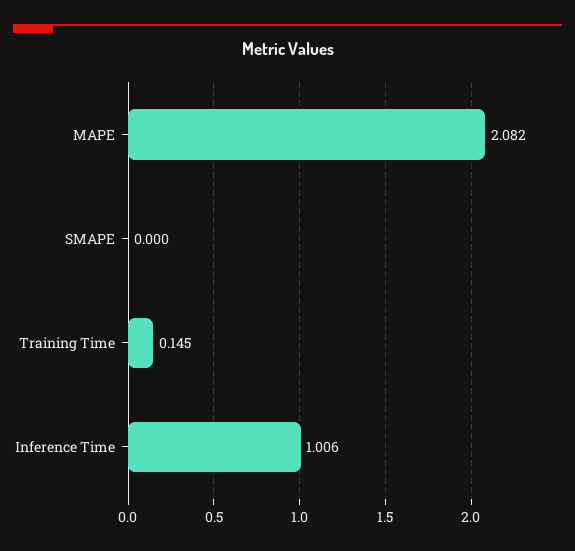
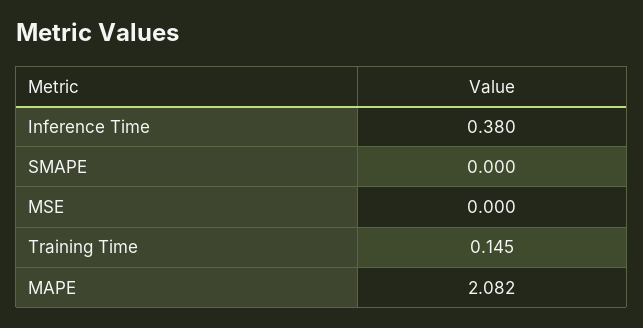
Inference Time: 1.006 -> 0.38
MSE: none -> 0

